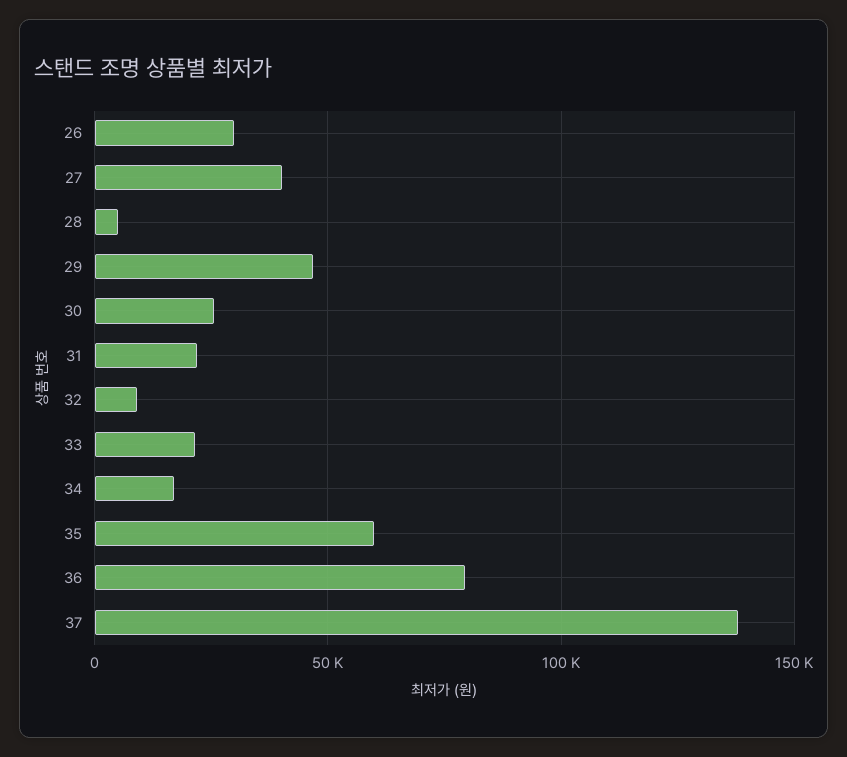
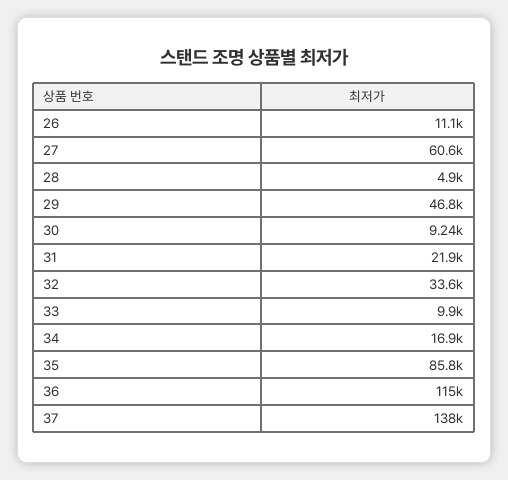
26: 30000 -> 11100
27: 40000 -> 60600
30: 25000 -> 9240
32: 10000 -> 33600
33: 20000 -> 9900
35: 60000 -> 85800
36: 80000 -> 115000

